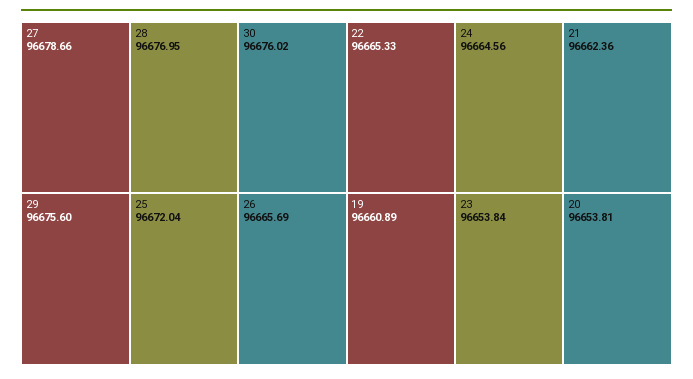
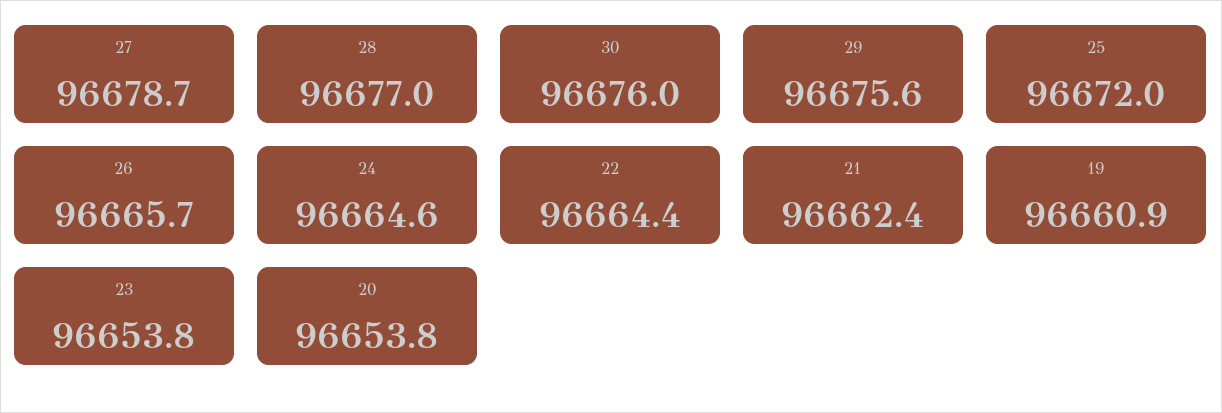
22: 96665.33 -> 96664.4

